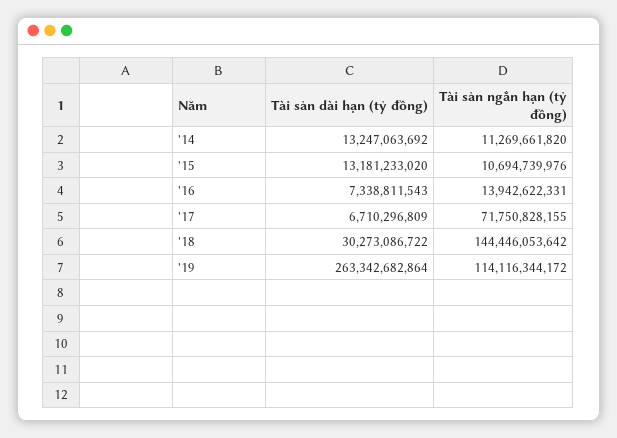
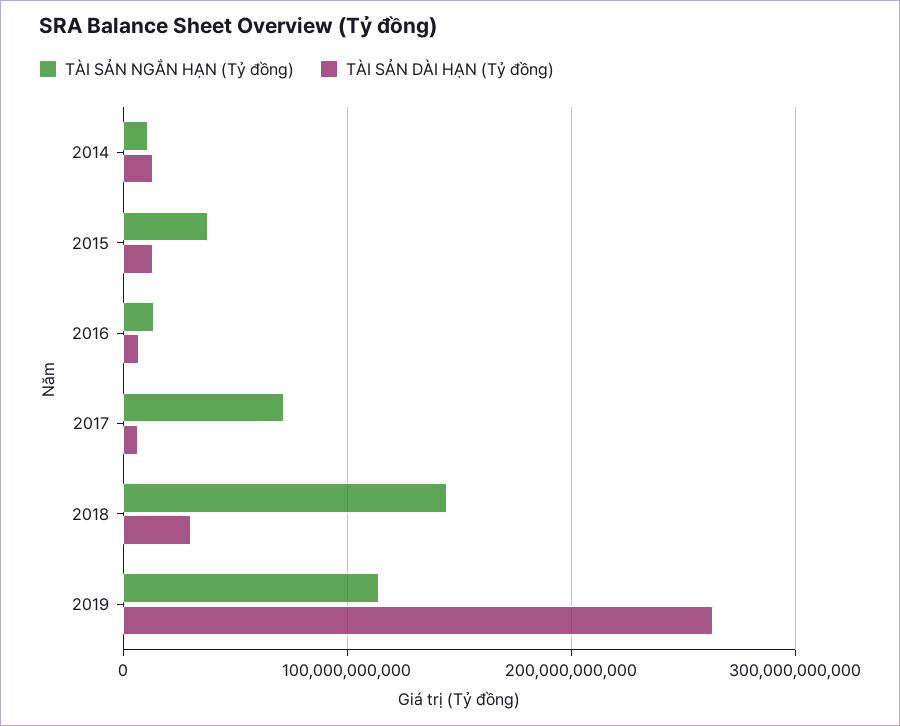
Tài sản ngắn hạn (tỷ đồng), '15: 10694739976 -> 40000000000

